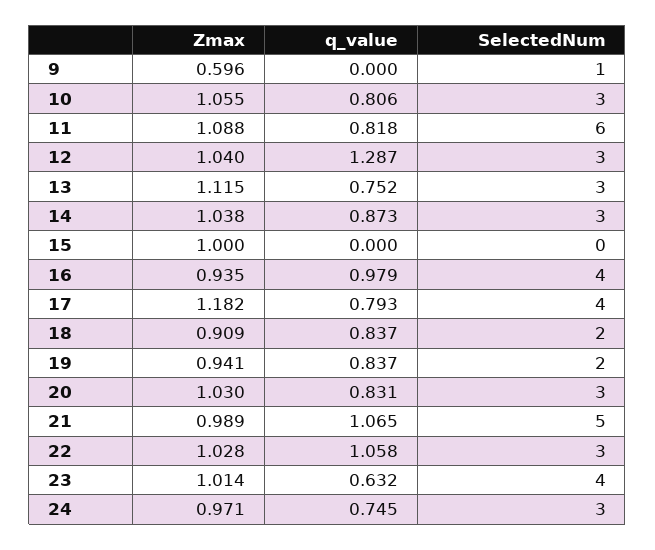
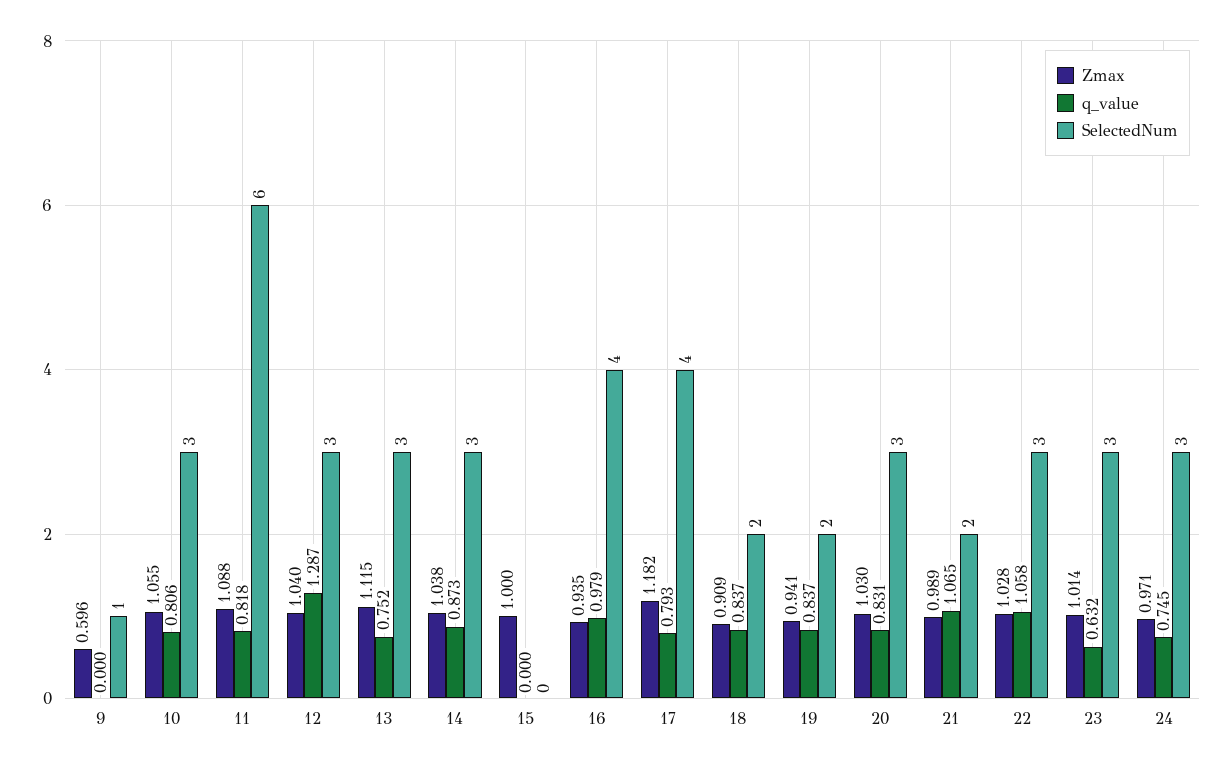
SelectedNum, 21: 5 -> 2
SelectedNum, 23: 4 -> 3

